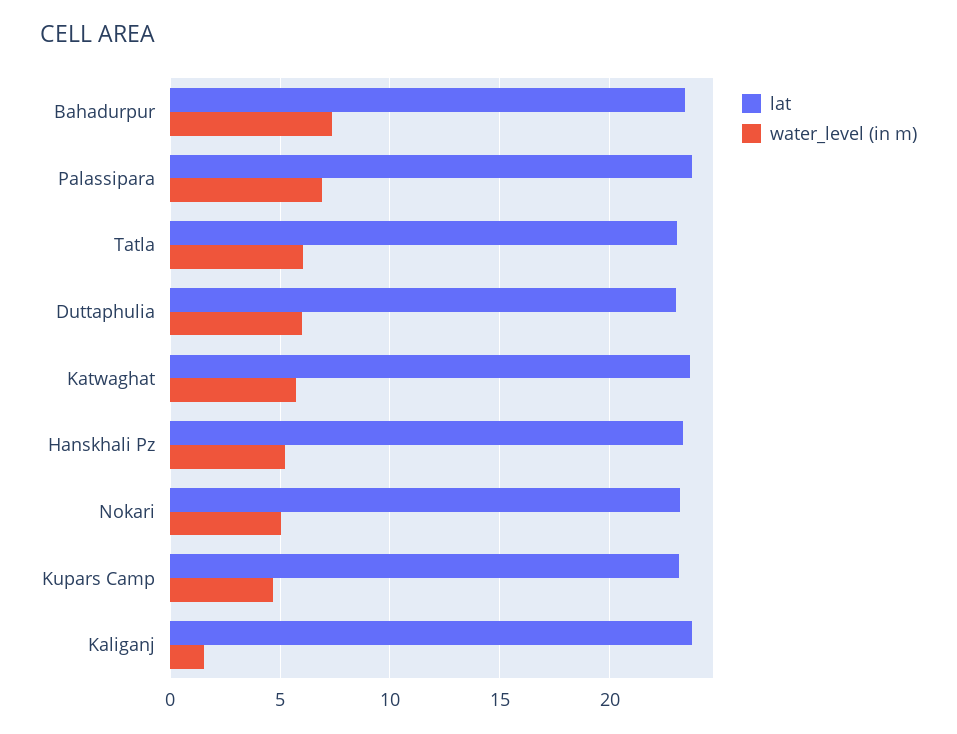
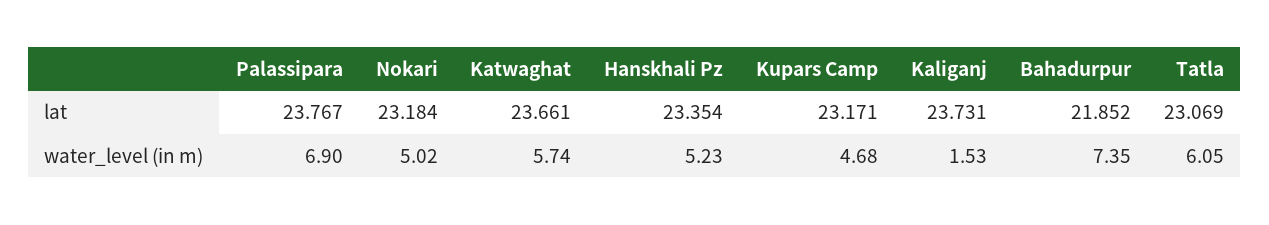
lat, Bahadurpur: 23.5 -> 21.852
lat, Duttaphulia: 23 -> none
water_level (in m), Duttaphulia: 6 -> none

